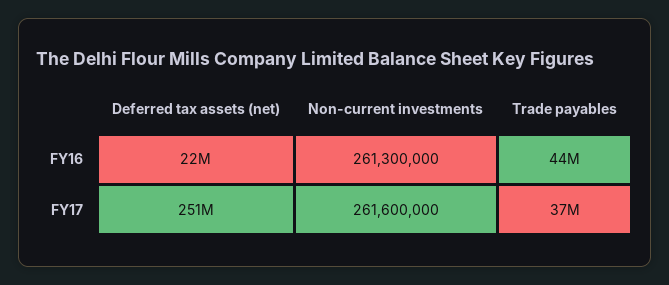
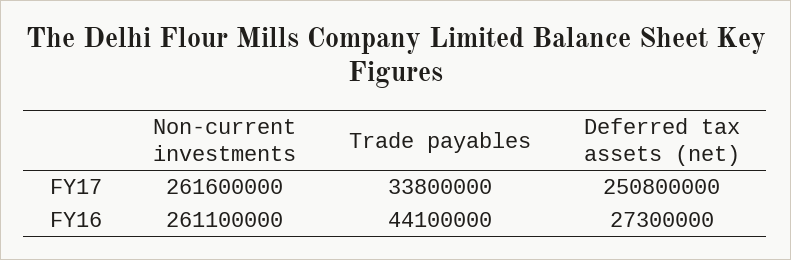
Deferred tax assets (net), FY16: 22000000 -> 27300000
Non-current investments, FY16: 261300000 -> 261100000
Trade payables, FY17: 37000000 -> 33800000

